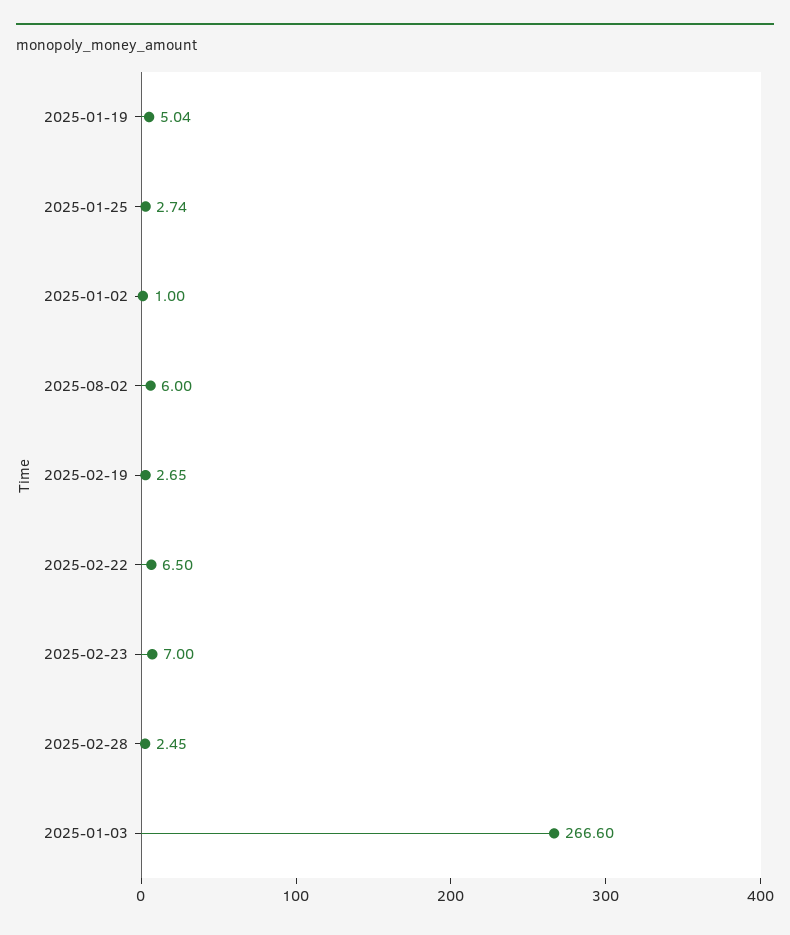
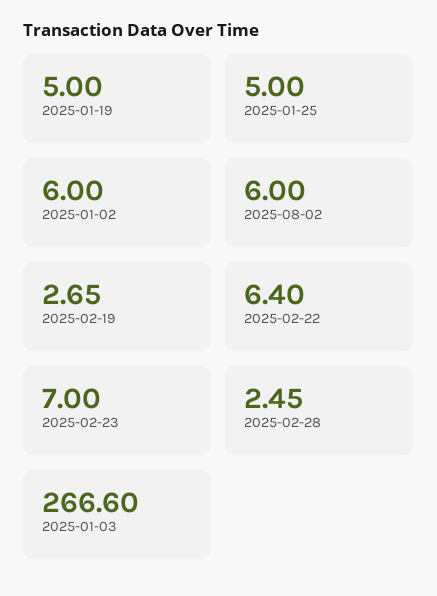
2025-01-19: 5.04 -> 5
2025-01-25: 2.74 -> 5
2025-01-02: 1 -> 6
2025-02-22: 6.5 -> 6.4

